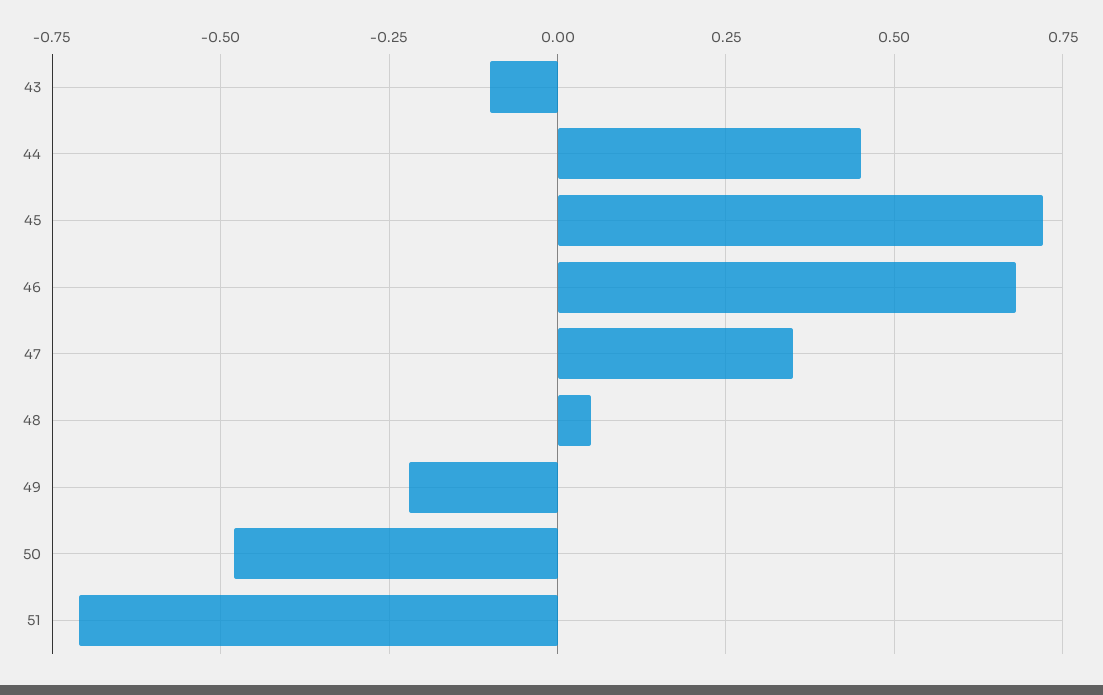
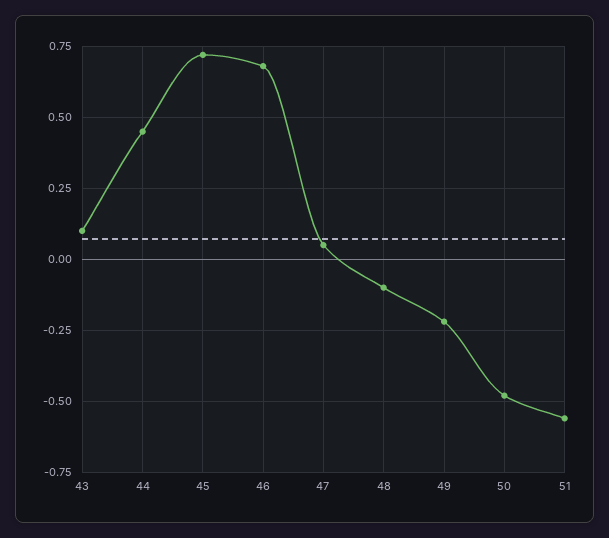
43: -0.1 -> 0.1
47: 0.35 -> 0.05
48: 0.05 -> -0.1
51: -0.7 -> -0.55

